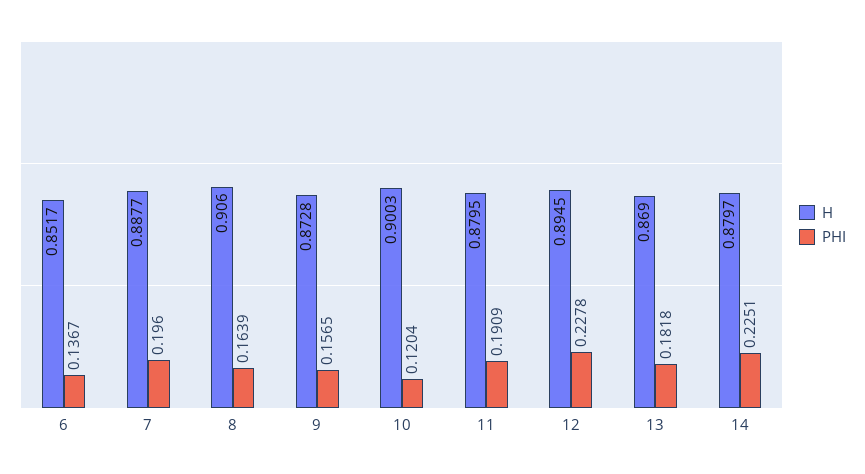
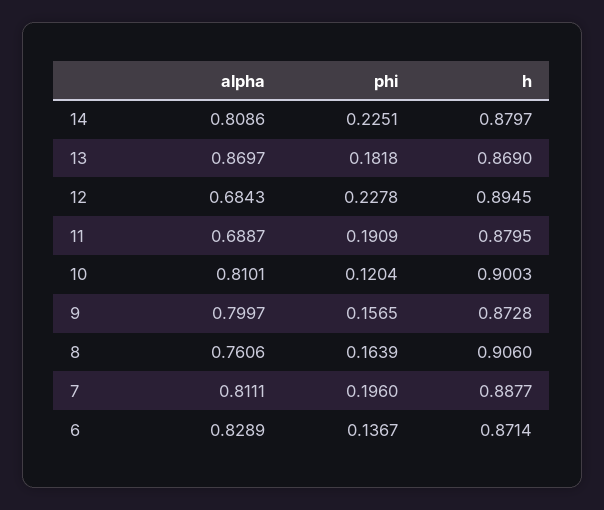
H, 6: 0.8517 -> 0.8714
alpha, 14: none -> 0.8086
alpha, 13: none -> 0.8697
alpha, 12: none -> 0.6843
alpha, 11: none -> 0.6887
alpha, 10: none -> 0.8101
alpha, 9: none -> 0.7997
alpha, 8: none -> 0.7606
alpha, 7: none -> 0.8111
alpha, 6: none -> 0.8289

